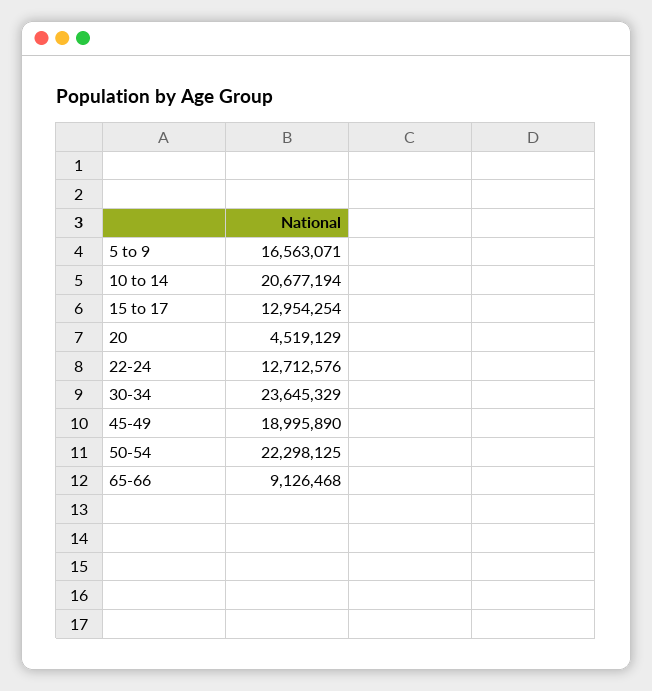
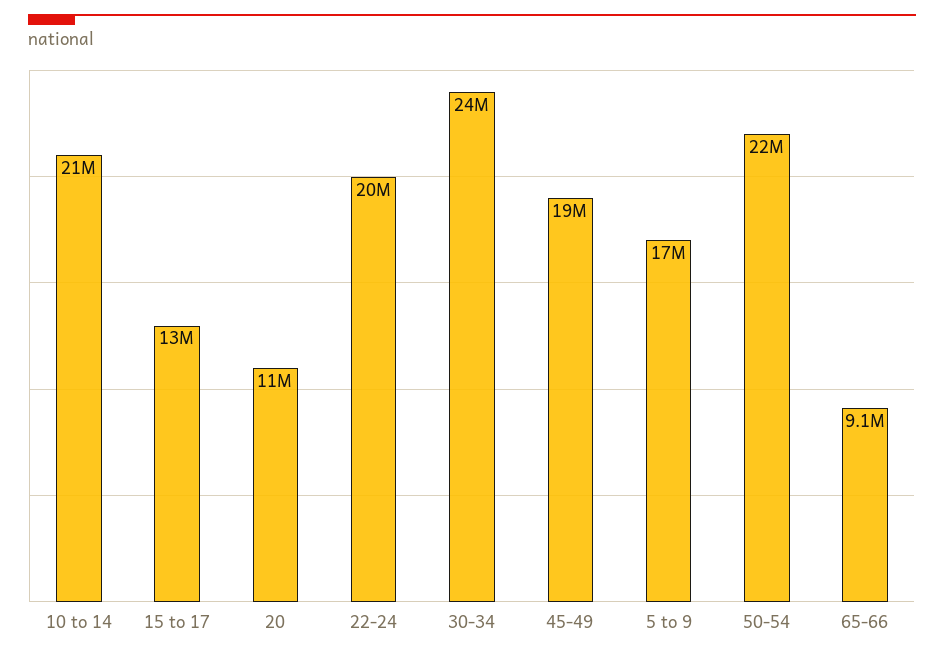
20: 4519129 -> 11000000
22-24: 12712576 -> 20000000

